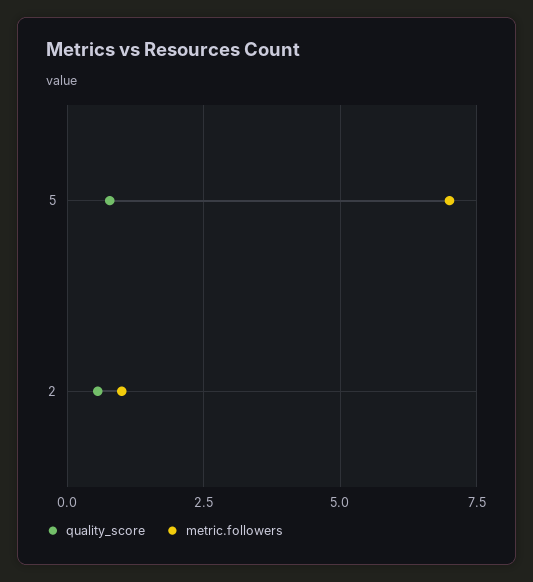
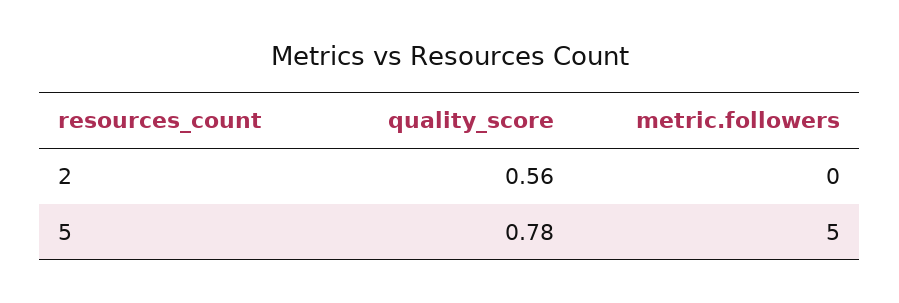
metric.followers, 5: 7 -> 5
metric.followers, 2: 1 -> 0

